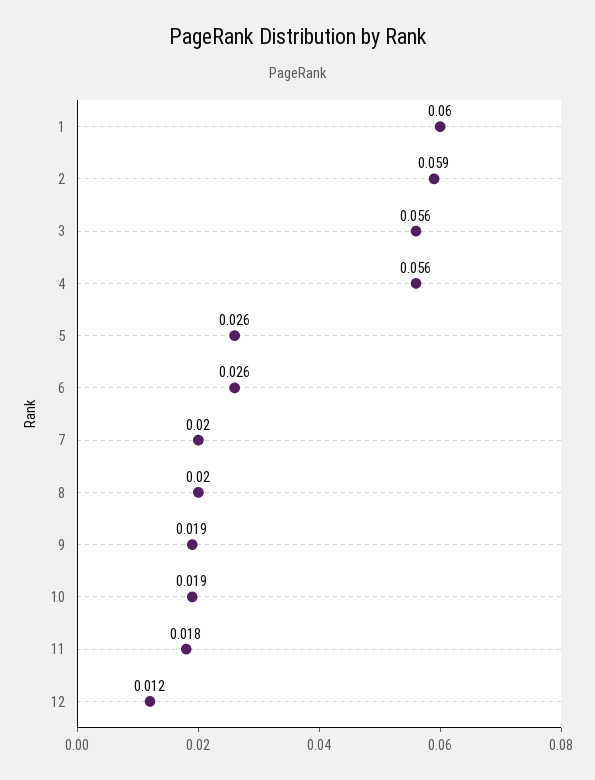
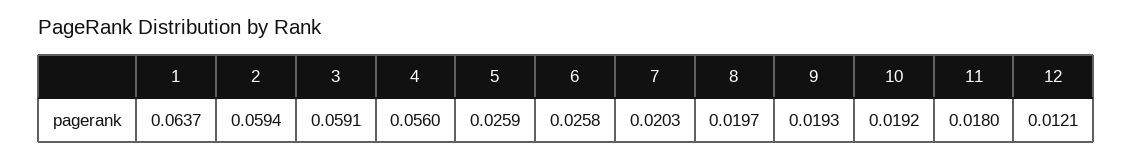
1: 0.06 -> 0.0637
3: 0.056 -> 0.0591

